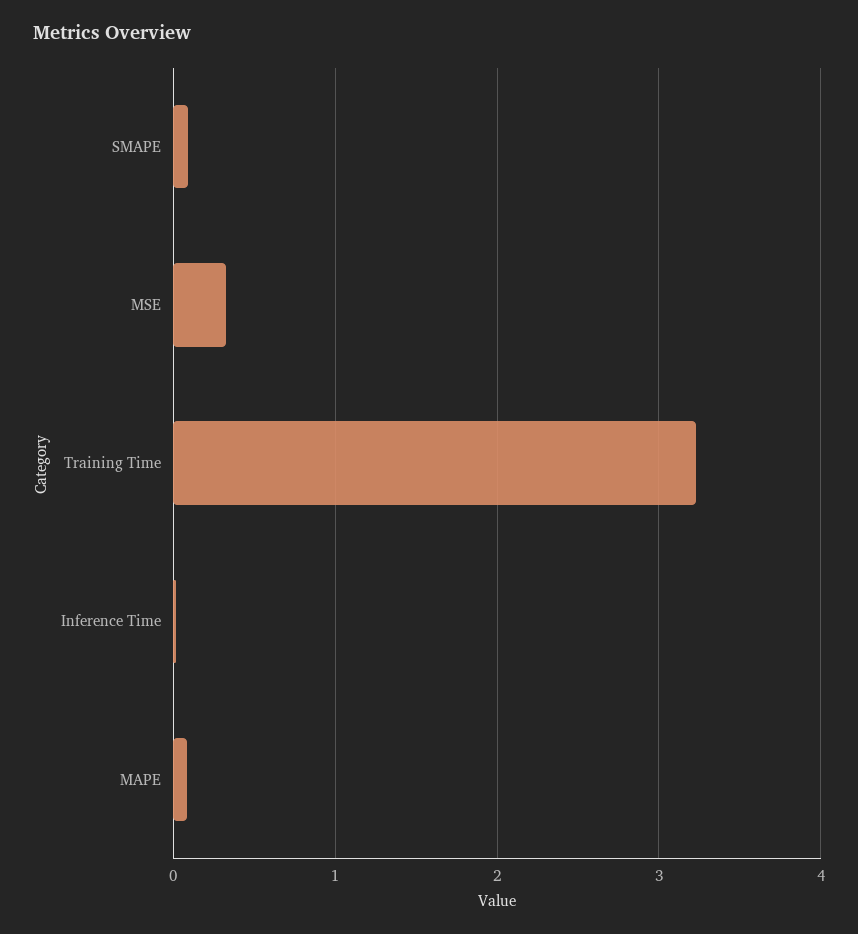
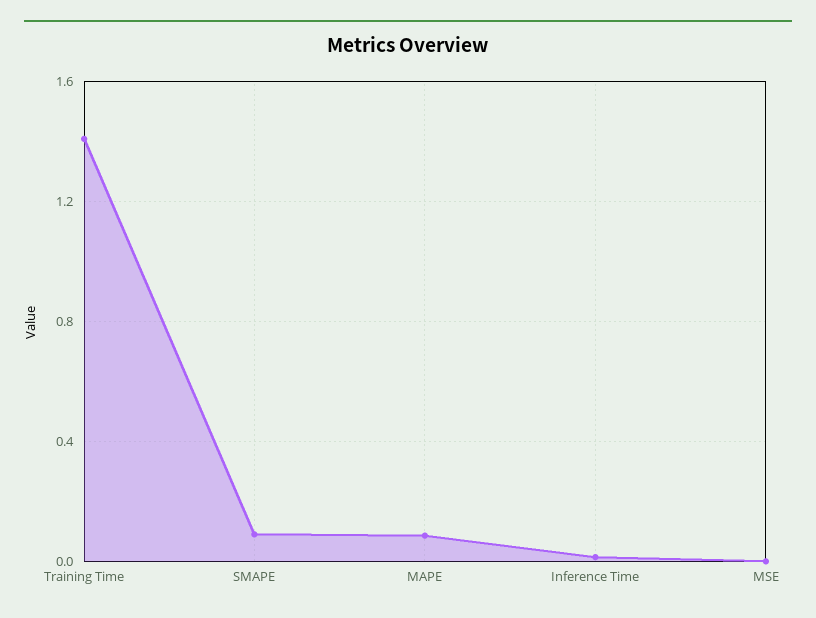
MSE: 0.3 -> 0
Training Time: 3.2 -> 1.4

